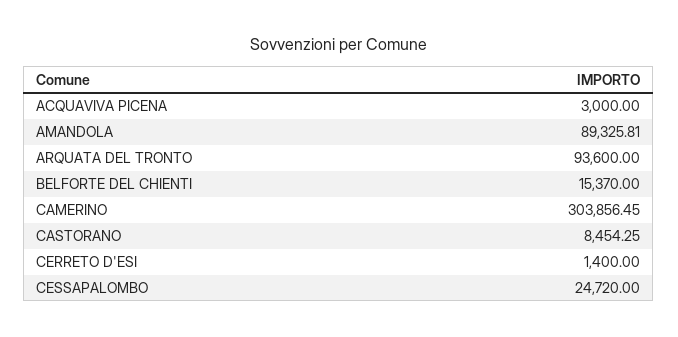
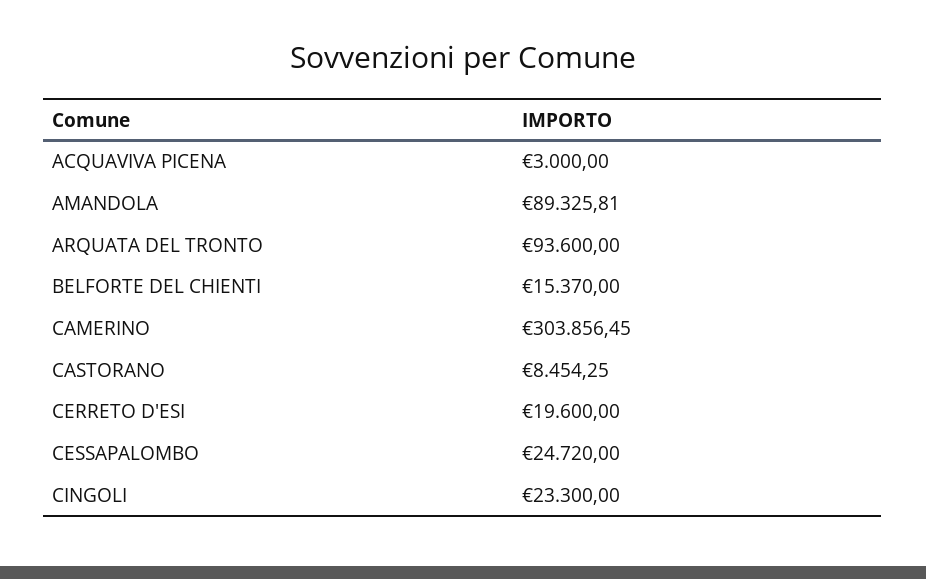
CERRETO D'ESI: 1400 -> 19600
CINGOLI: none -> 23300

